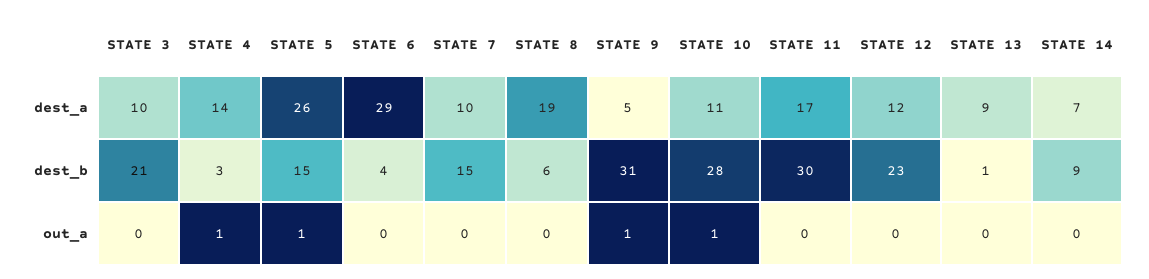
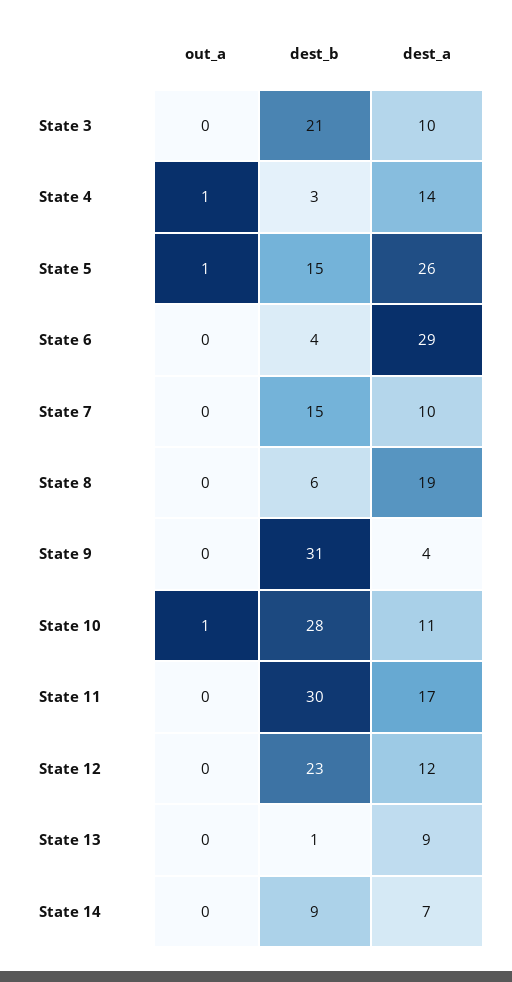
STATE 9, dest_a: 5 -> 4
STATE 9, out_a: 1 -> 0

